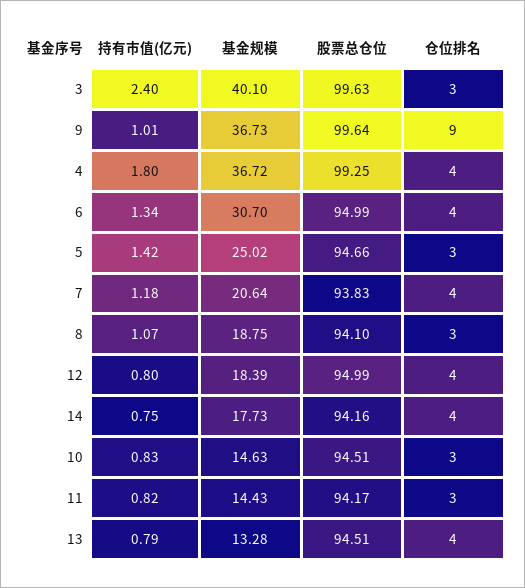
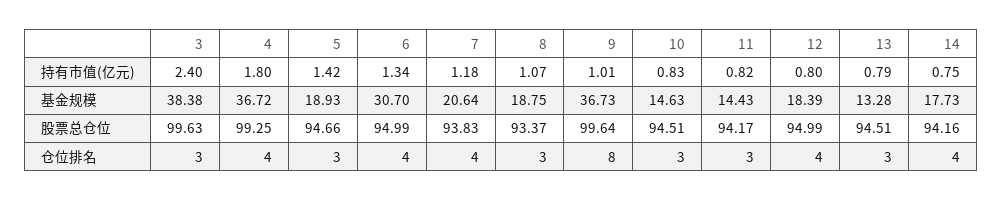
基金规模, 3: 40.1 -> 38.38
仓位排名, 9: 9 -> 8
基金规模, 5: 25.02 -> 18.93
股票总仓位, 8: 94.1 -> 93.37
仓位排名, 13: 4 -> 3

